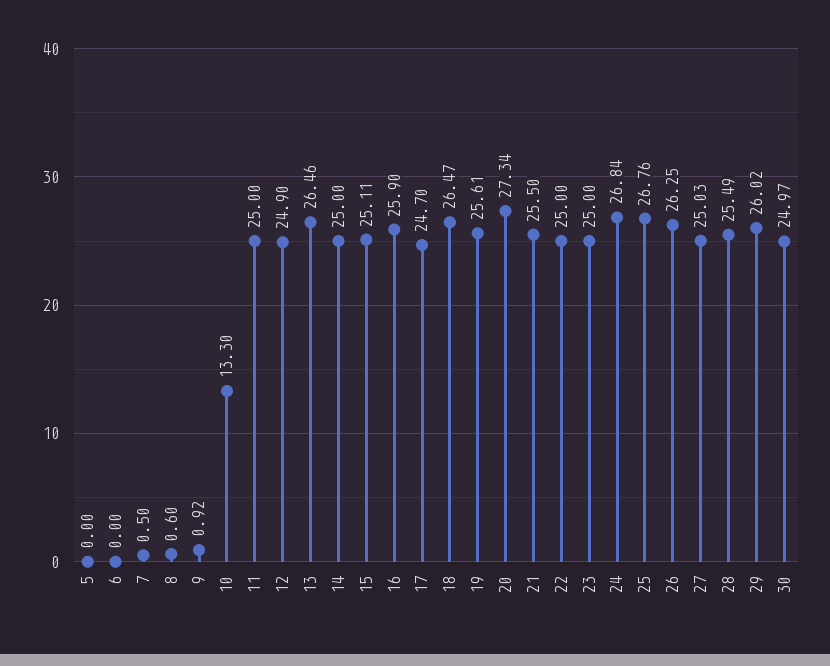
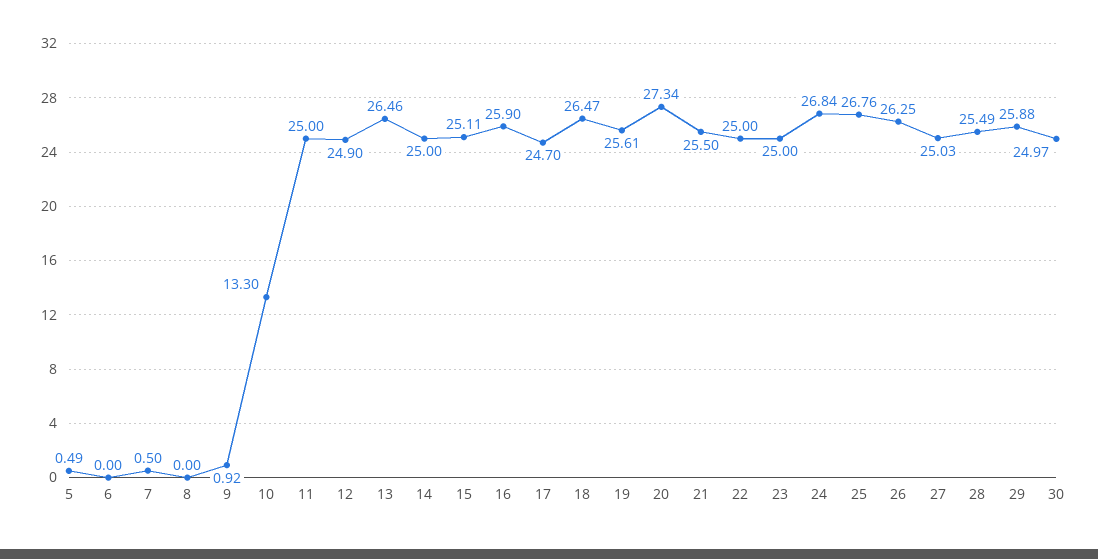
5: 0 -> 0.49
8: 0.6 -> 0
29: 26.02 -> 25.88

